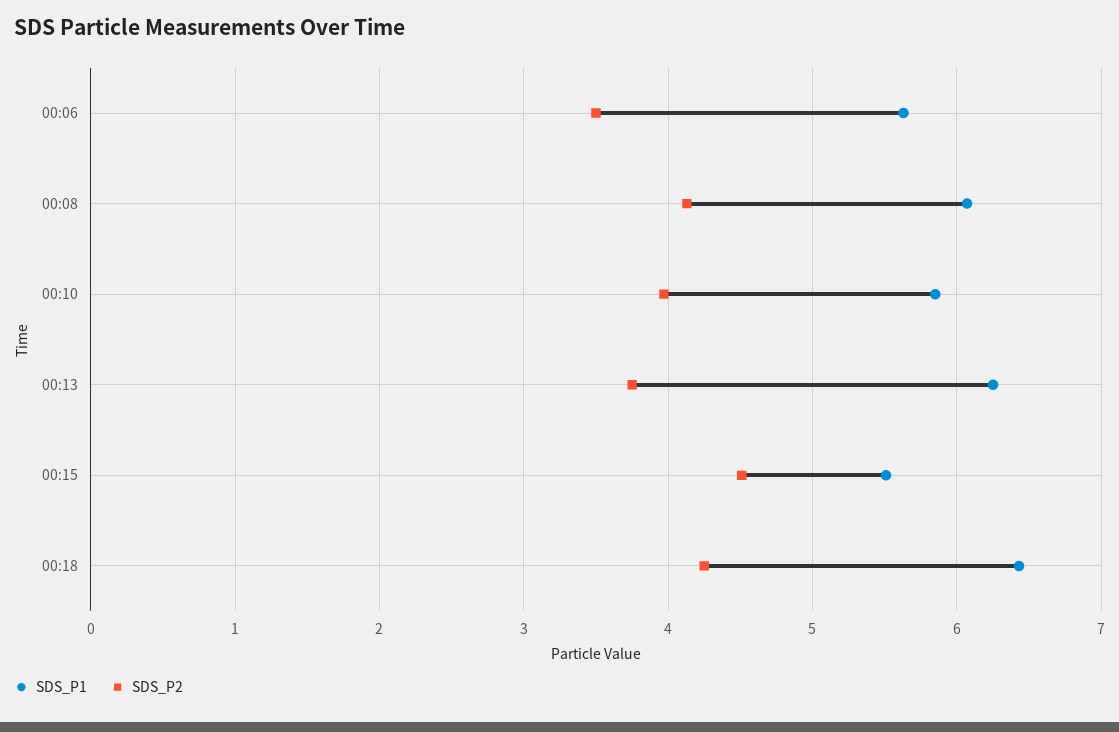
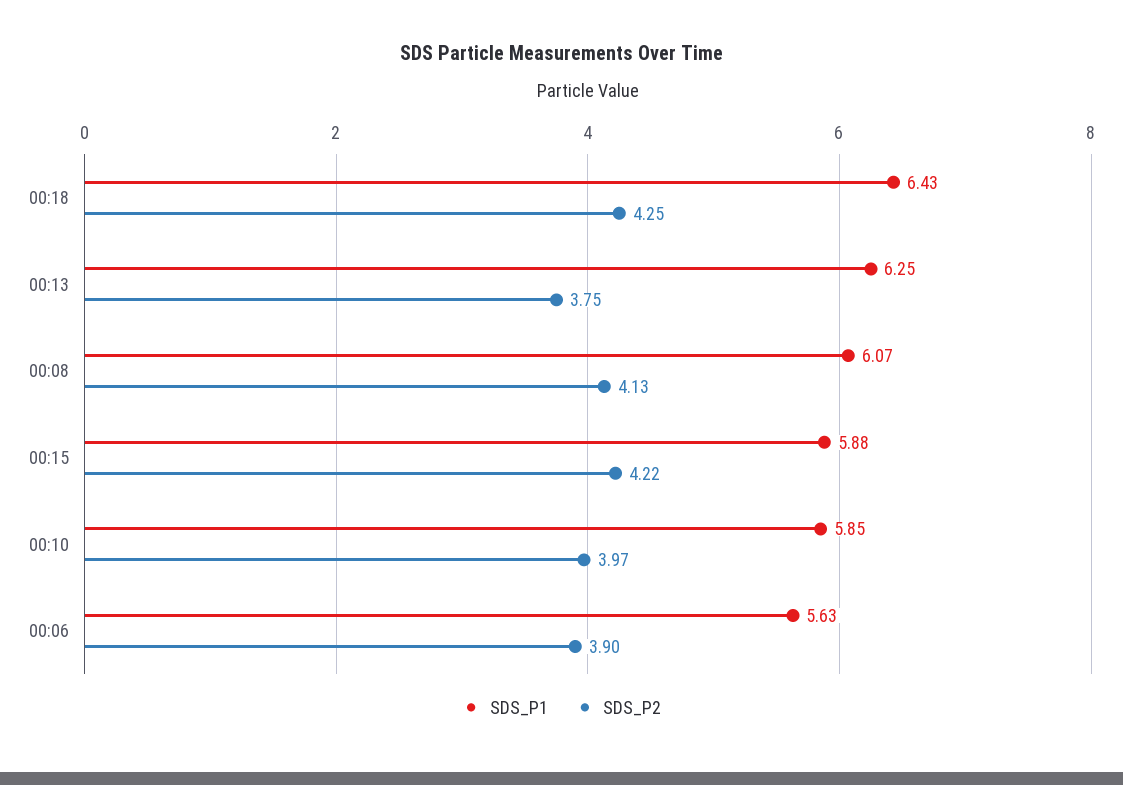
SDS_P2, 00:06: 3.5 -> 3.9
SDS_P1, 00:15: 5.5 -> 5.88
SDS_P2, 00:15: 4.5 -> 4.22

